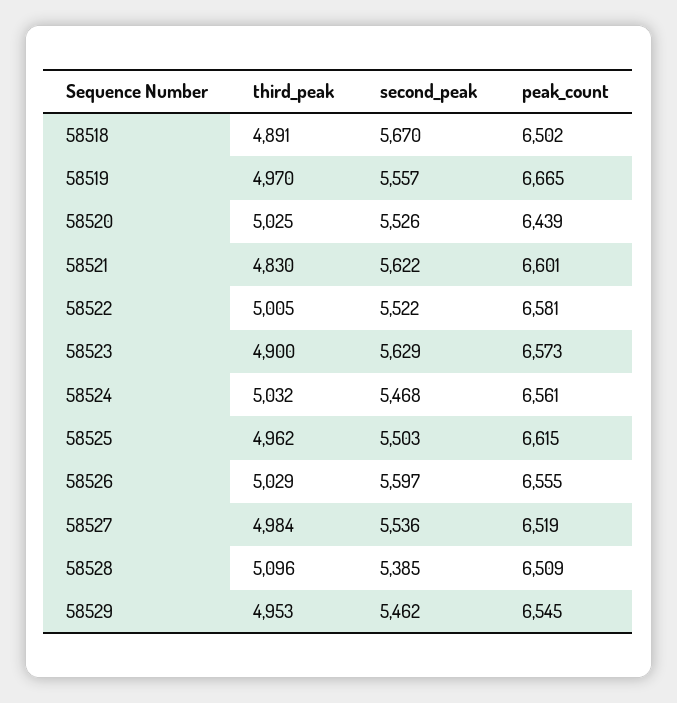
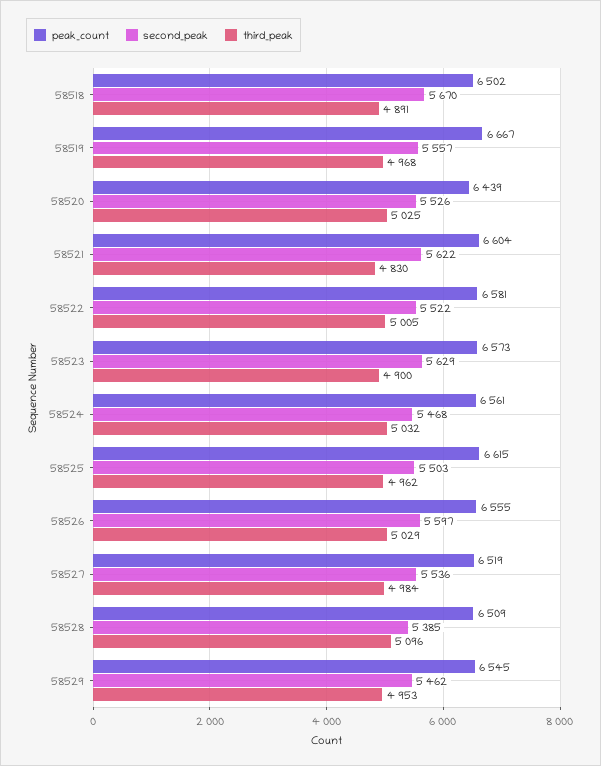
third_peak, 58519: 4970 -> 4968
peak_count, 58519: 6665 -> 6667
peak_count, 58521: 6601 -> 6604

